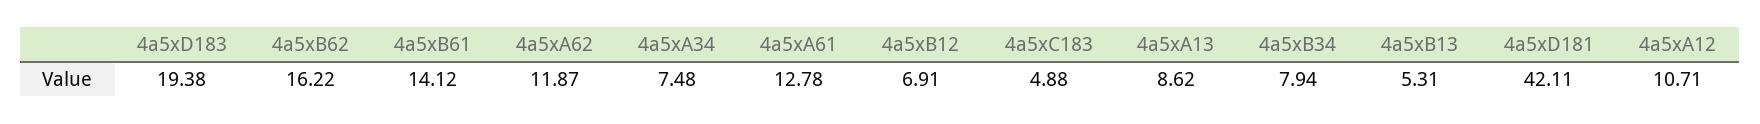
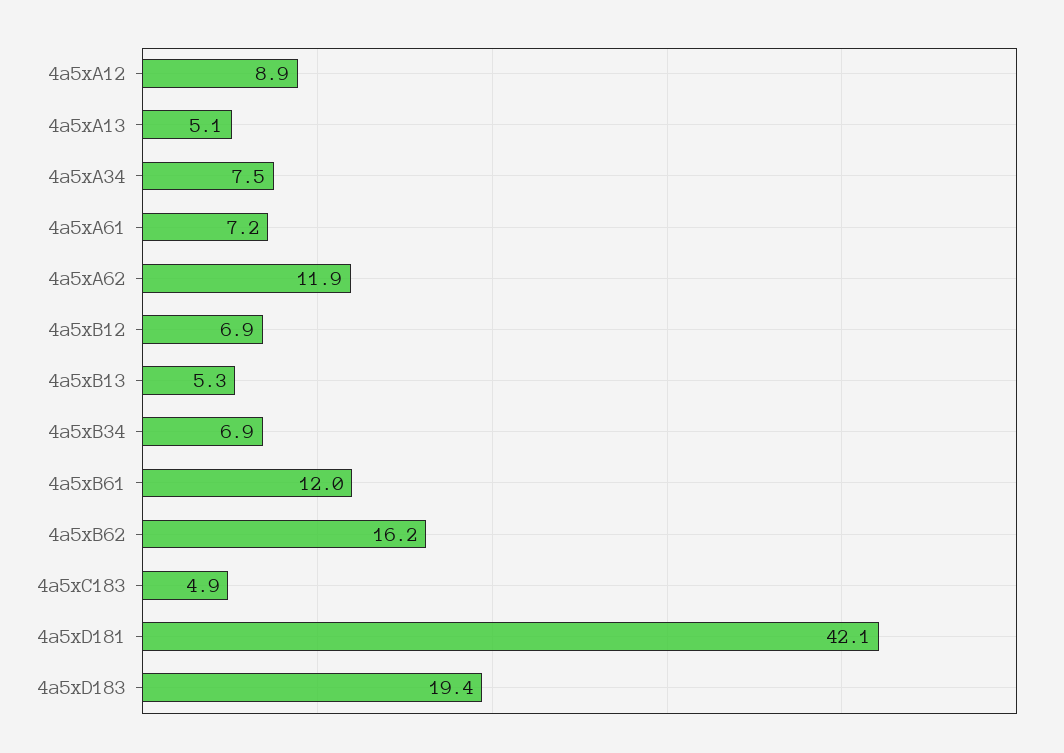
4a5xB61: 14.12 -> 12
4a5xA61: 12.78 -> 7.2
4a5xA13: 8.62 -> 5.1
4a5xB34: 7.94 -> 6.9
4a5xA12: 10.71 -> 8.9

